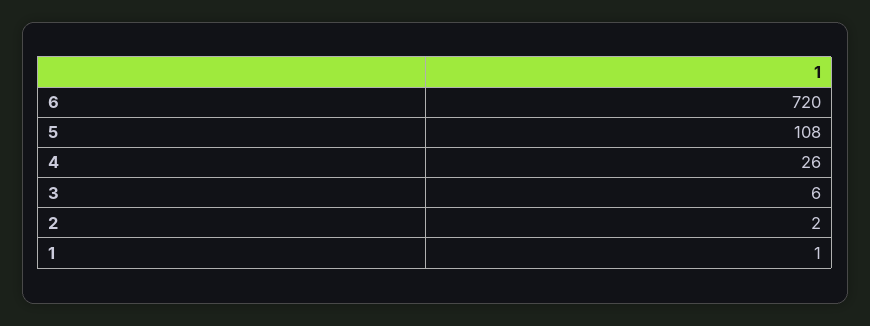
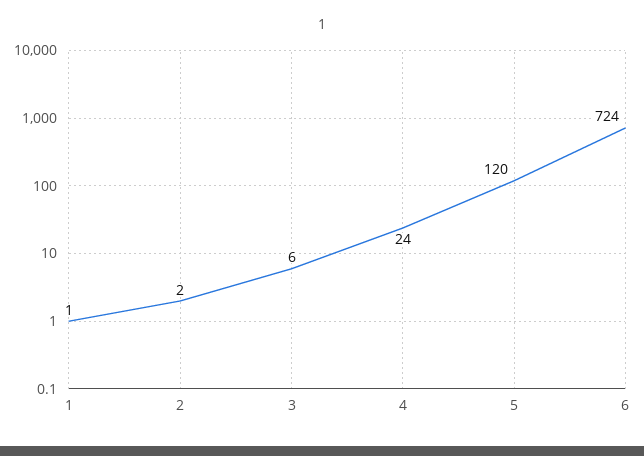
6: 720 -> 724
5: 108 -> 120
4: 26 -> 24

